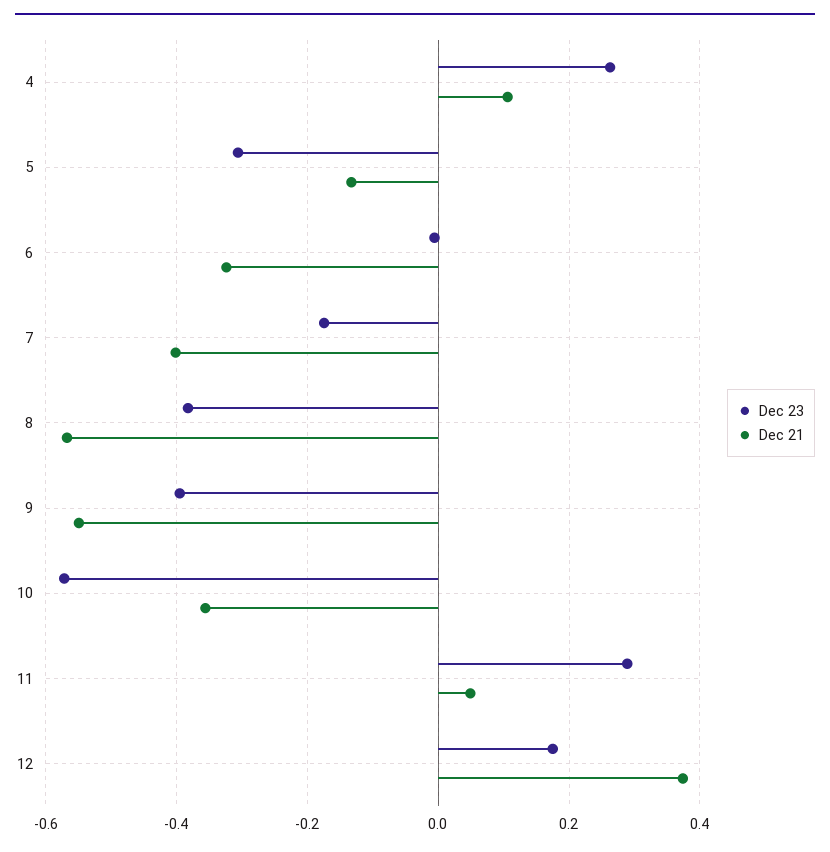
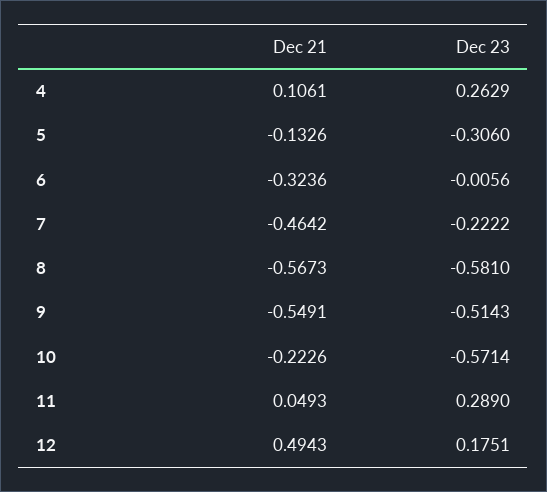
Dec 23, 7: -0.18 -> -0.2222
Dec 21, 7: -0.4 -> -0.4642
Dec 23, 8: -0.38 -> -0.581
Dec 23, 9: -0.4 -> -0.5143
Dec 21, 10: -0.36 -> -0.2226
Dec 21, 12: 0.38 -> 0.4943

